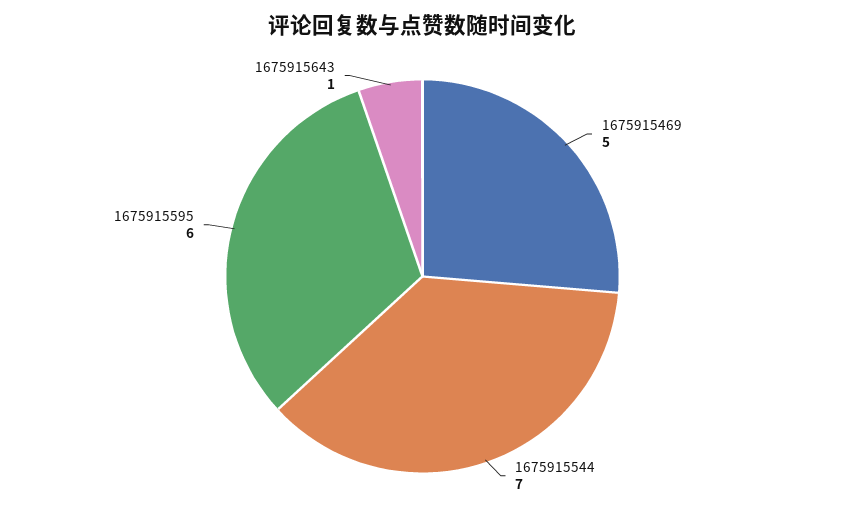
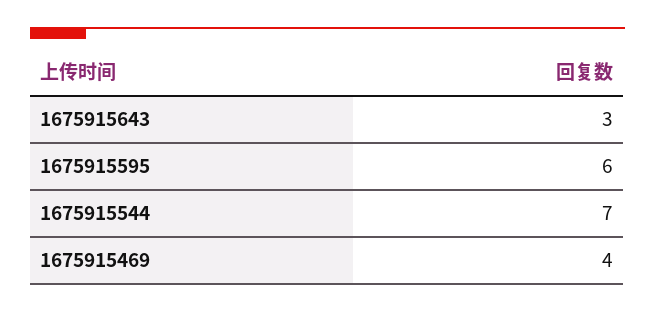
1675915469: 5 -> 4
1675915643: 1 -> 3

